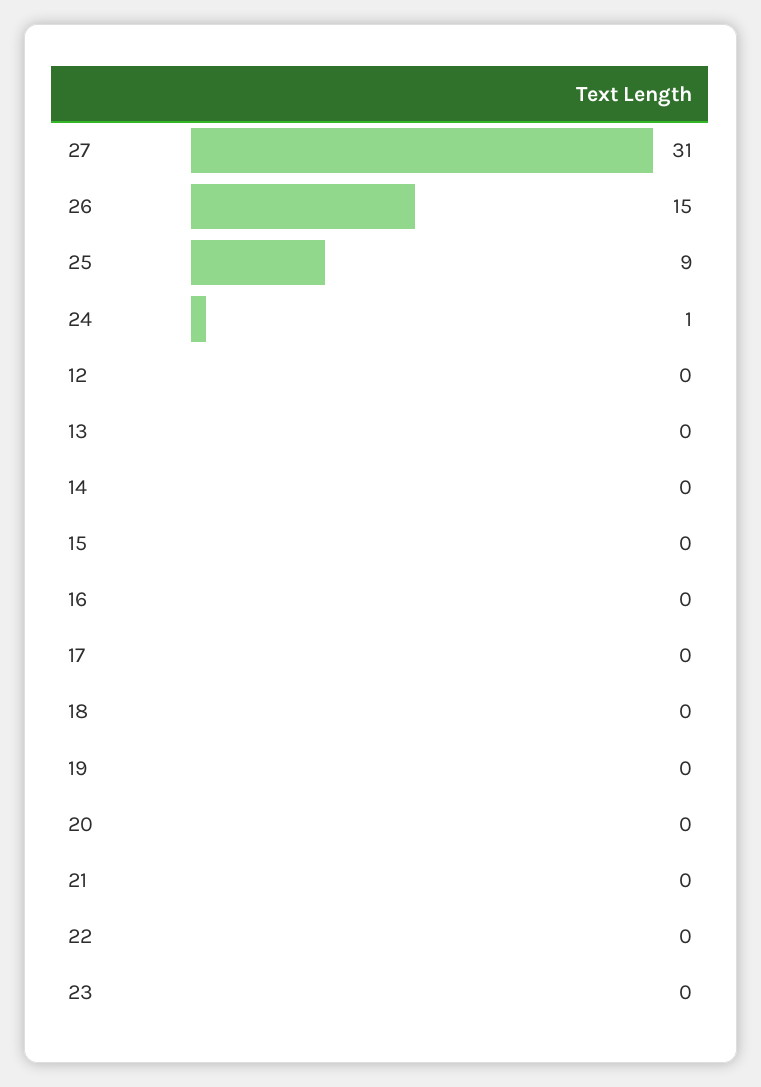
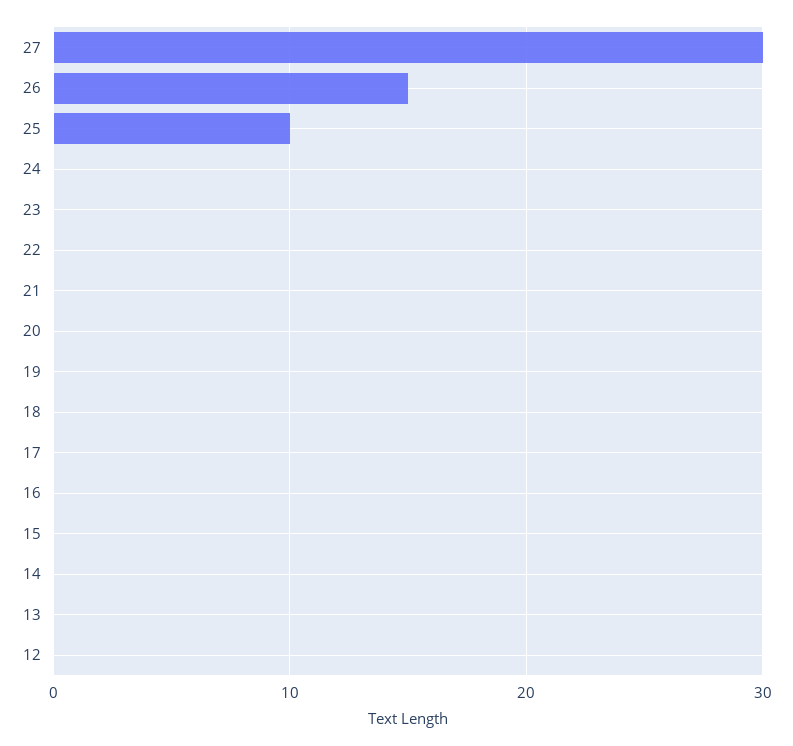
27: 31 -> 30
25: 9 -> 10
24: 1 -> 0

